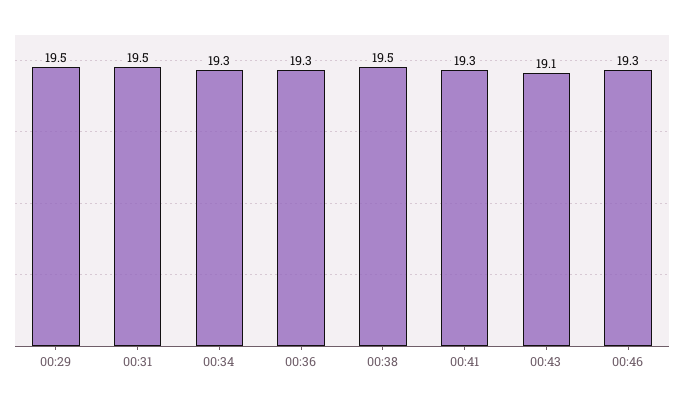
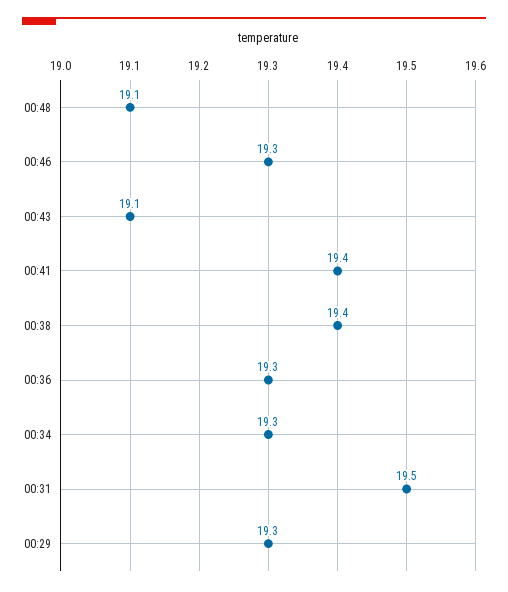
00:29: 19.5 -> 19.3
00:38: 19.5 -> 19.4
00:41: 19.3 -> 19.4
00:48: none -> 19.1

